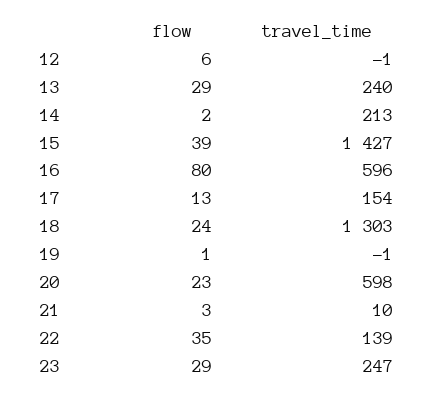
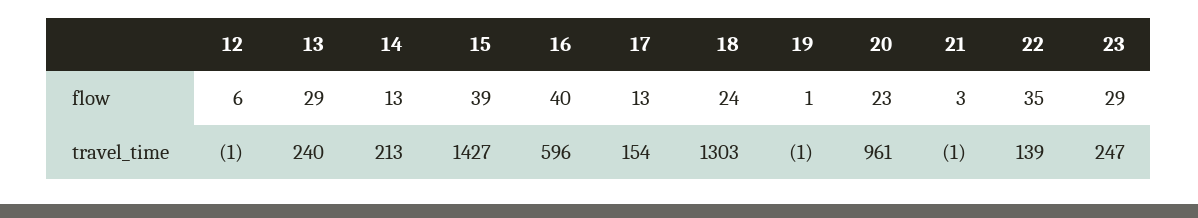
flow, 14: 2 -> 13
flow, 16: 80 -> 40
travel_time, 20: 598 -> 961
travel_time, 21: 10 -> -1

